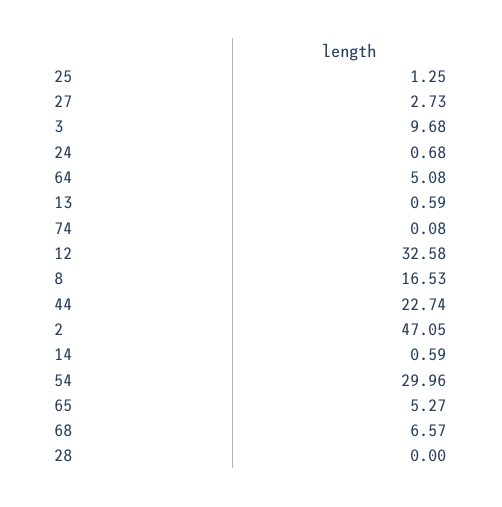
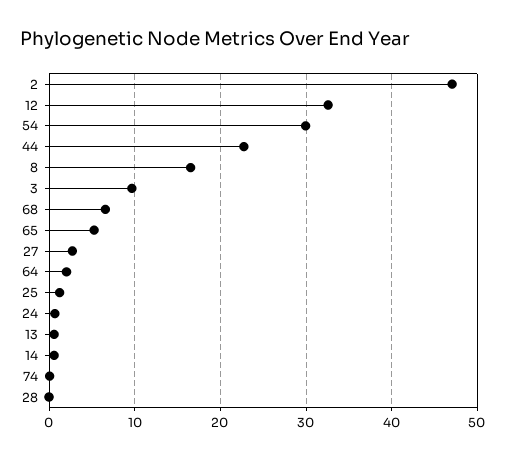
64: 5.08 -> 2

